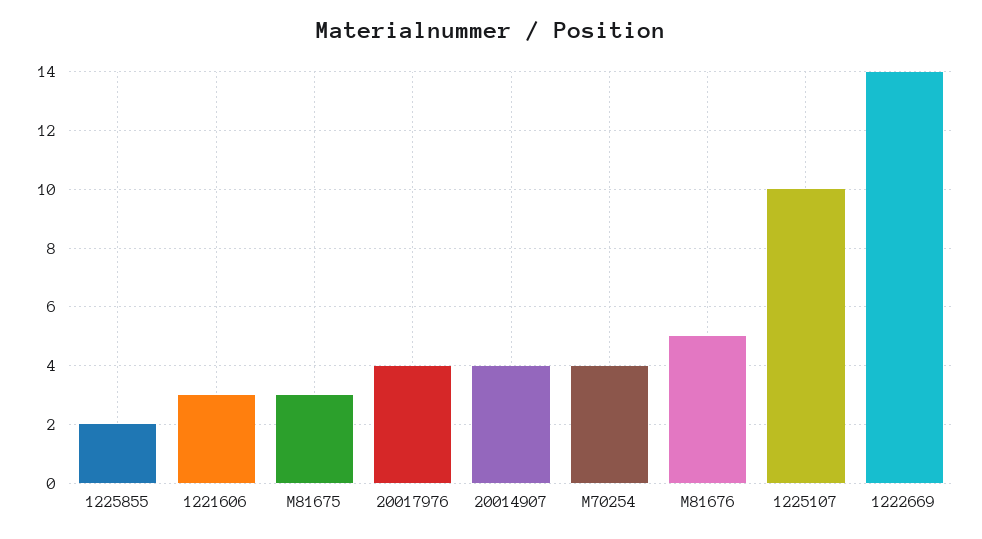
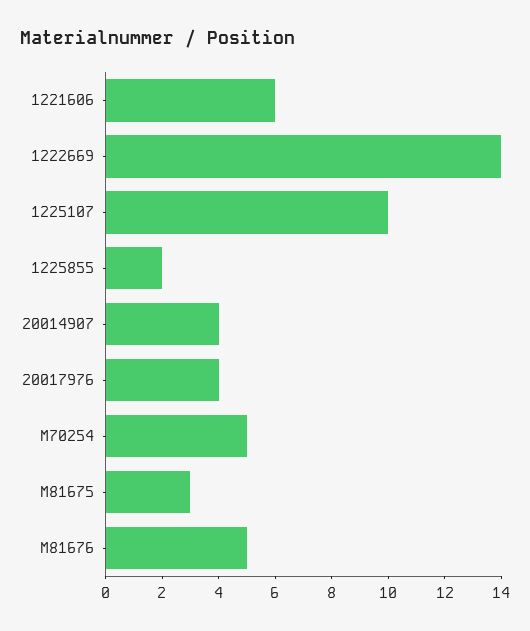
1221606: 3 -> 6
M70254: 4 -> 5

